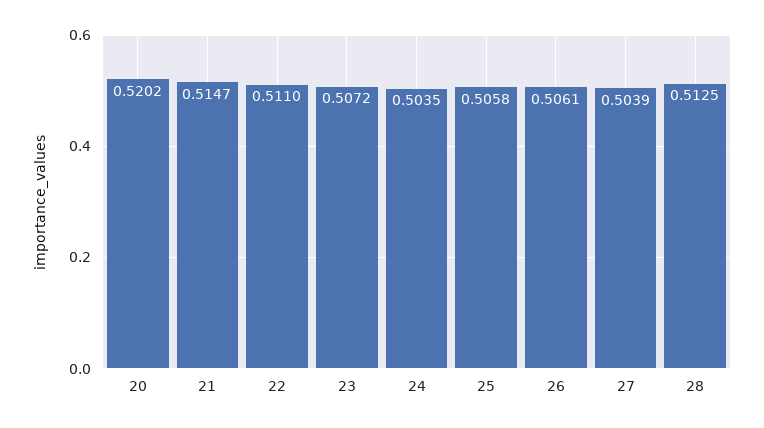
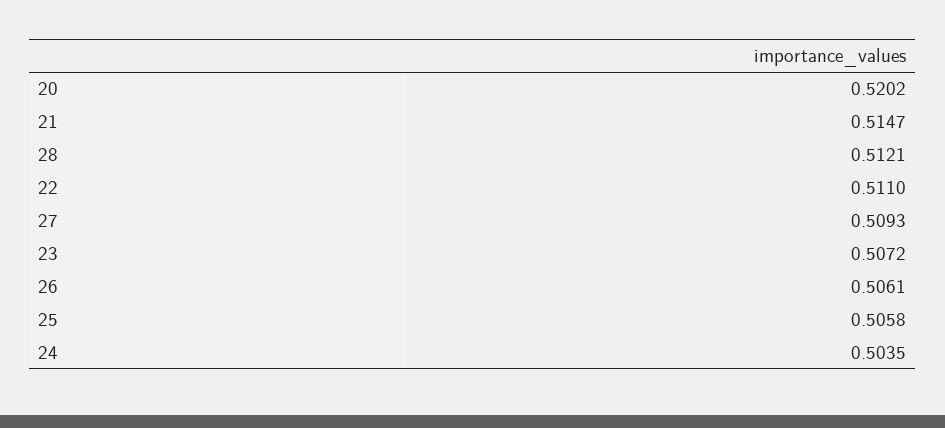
27: 0.5039 -> 0.5093
28: 0.5125 -> 0.5121

